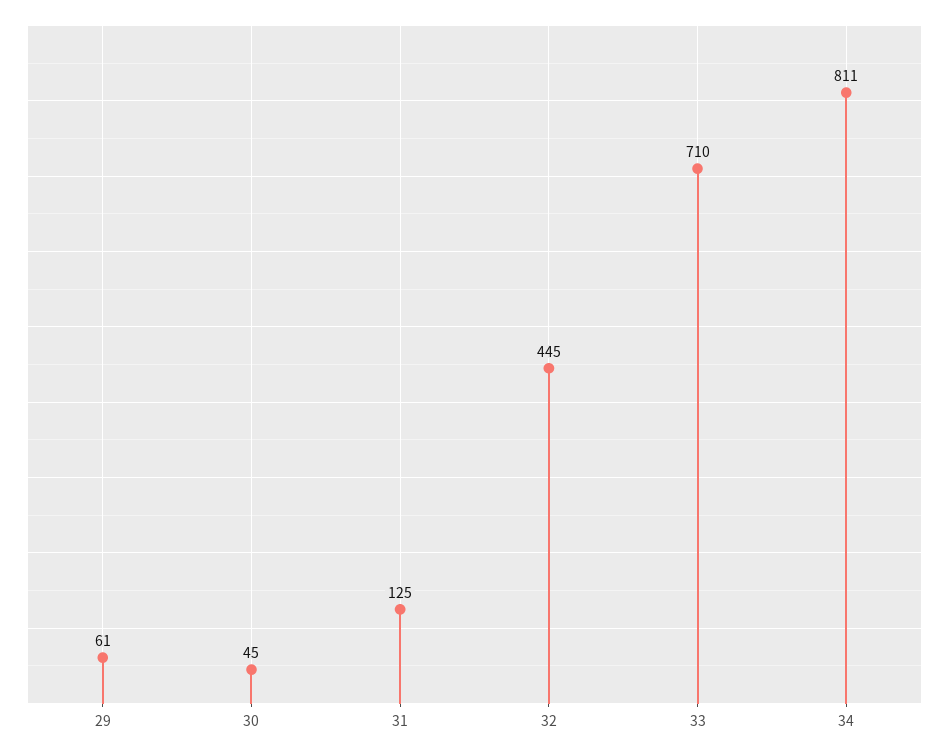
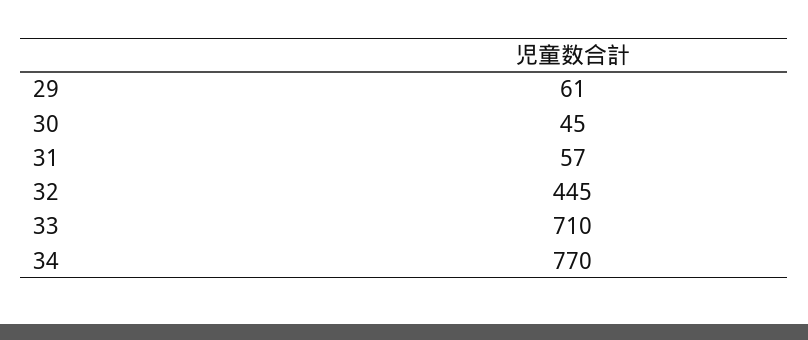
31: 125 -> 57
34: 811 -> 770

